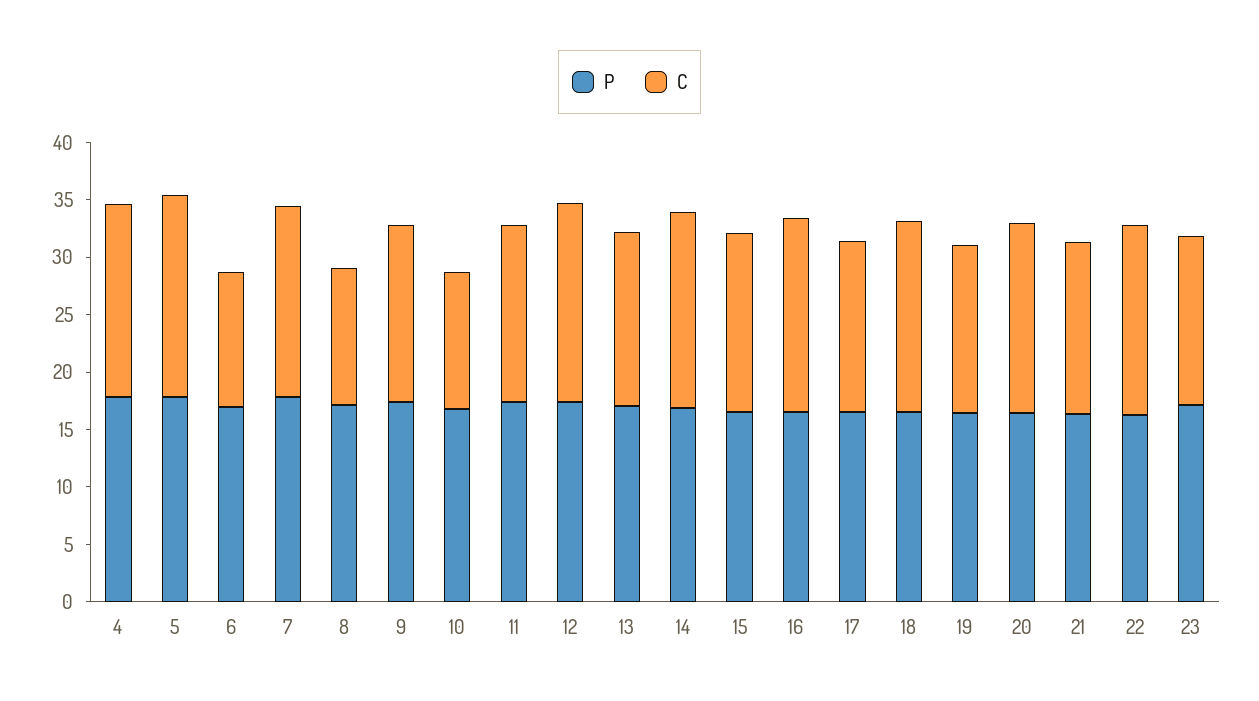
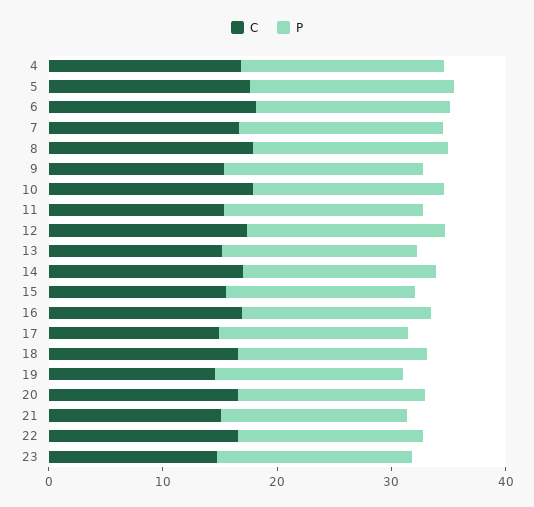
C, 6: 12 -> 18
C, 8: 12 -> 18
C, 10: 12 -> 18

